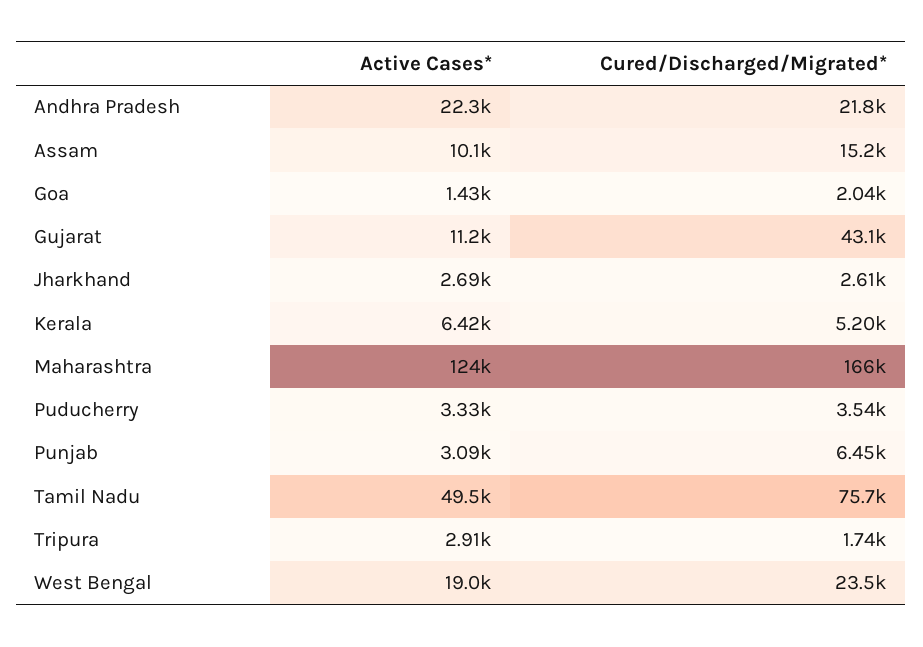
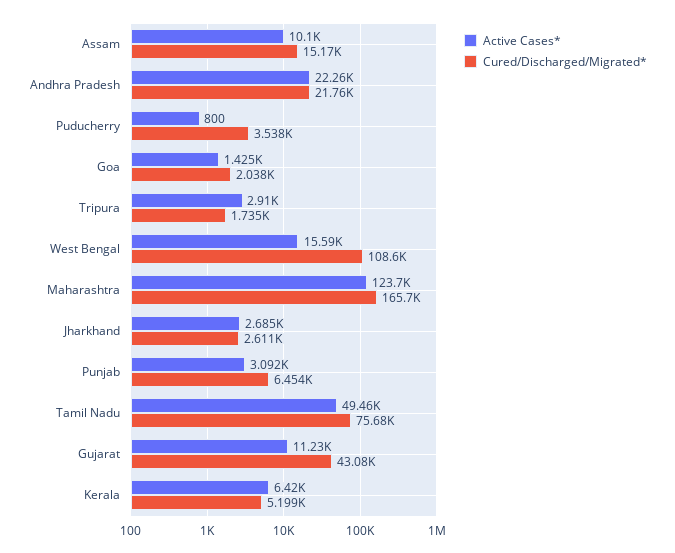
Active Cases*, Puducherry: 3330 -> 800
Active Cases*, West Bengal: 19000 -> 15590
Cured/Discharged/Migrated*, West Bengal: 23500 -> 108600

